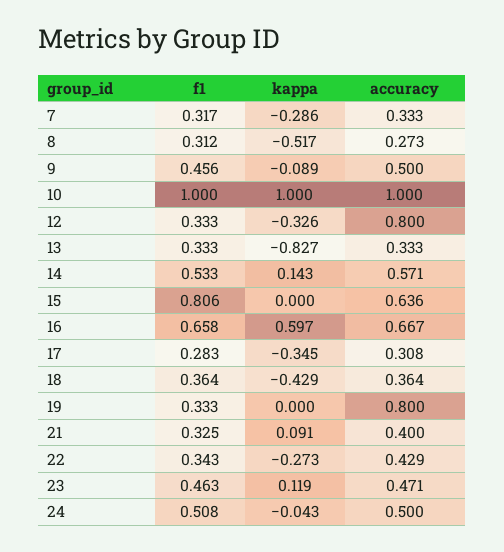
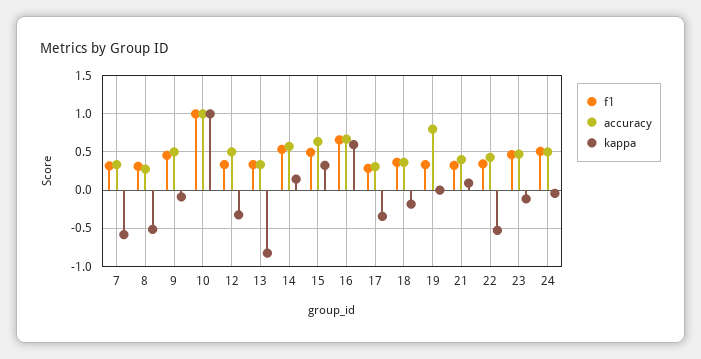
kappa, 7: -0.286 -> -0.6
accuracy, 12: 0.8 -> 0.5
f1, 15: 0.806 -> 0.5
kappa, 15: 0 -> 0.3
kappa, 18: -0.429 -> -0.2
kappa, 22: -0.273 -> -0.5
kappa, 23: 0.119 -> -0.1

